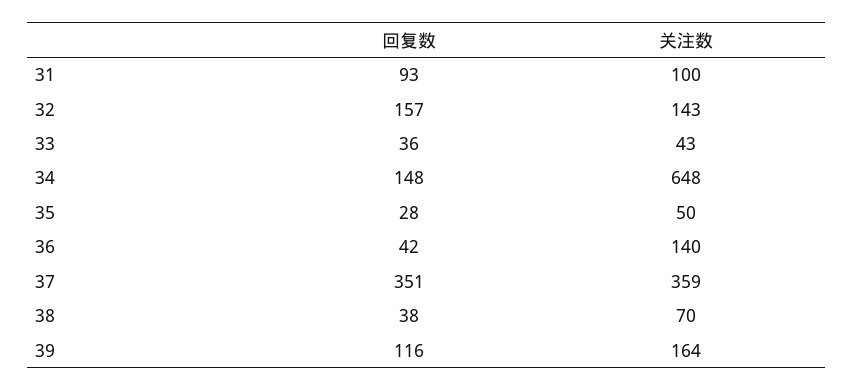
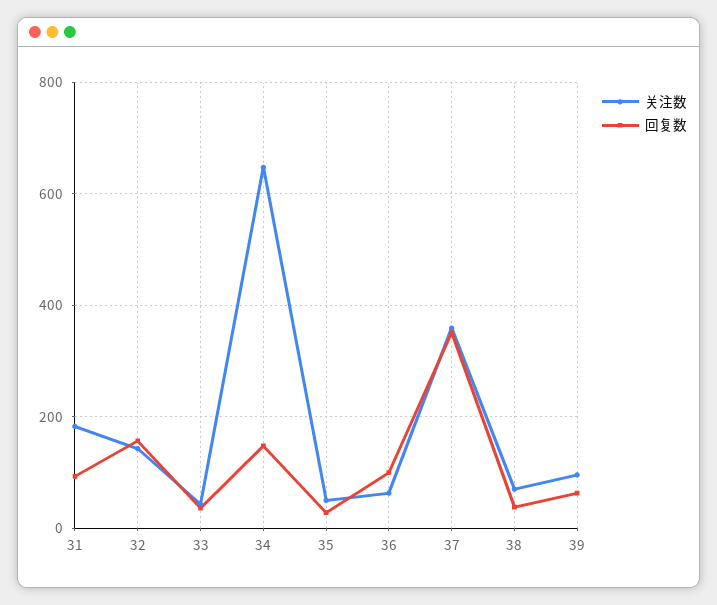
关注数, 31: 100 -> 180
回复数, 36: 42 -> 100
关注数, 36: 140 -> 60
回复数, 39: 116 -> 60
关注数, 39: 164 -> 100

